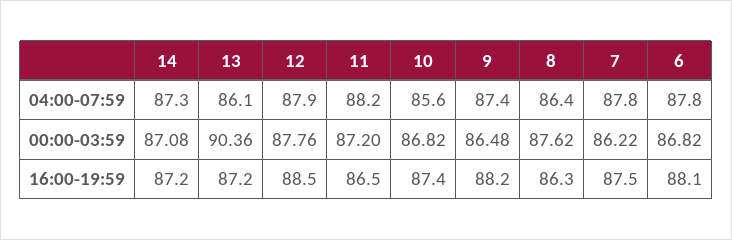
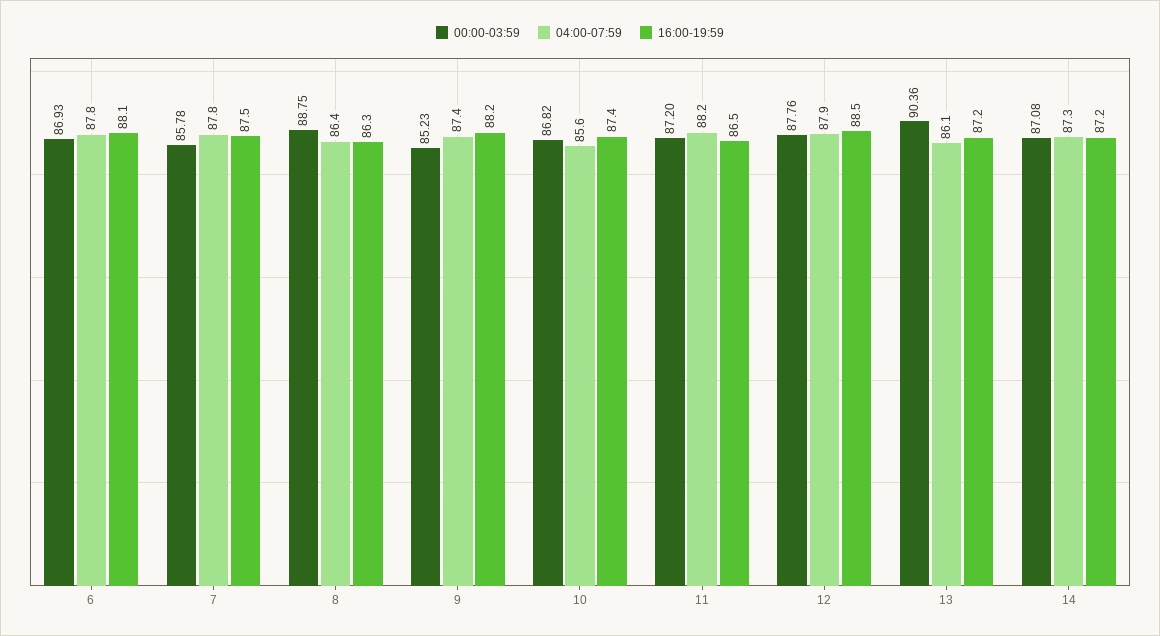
00:00-03:59, 9: 86.48 -> 85.23
00:00-03:59, 8: 87.62 -> 88.75
00:00-03:59, 7: 86.22 -> 85.78
00:00-03:59, 6: 86.82 -> 86.93

